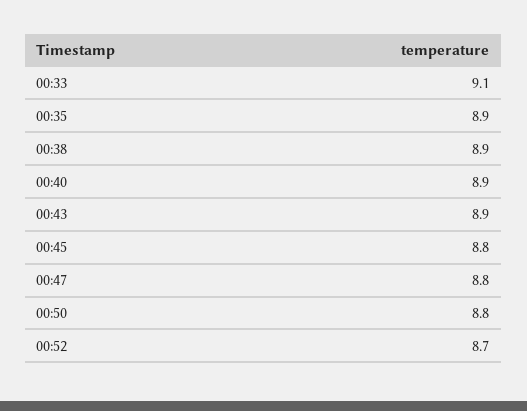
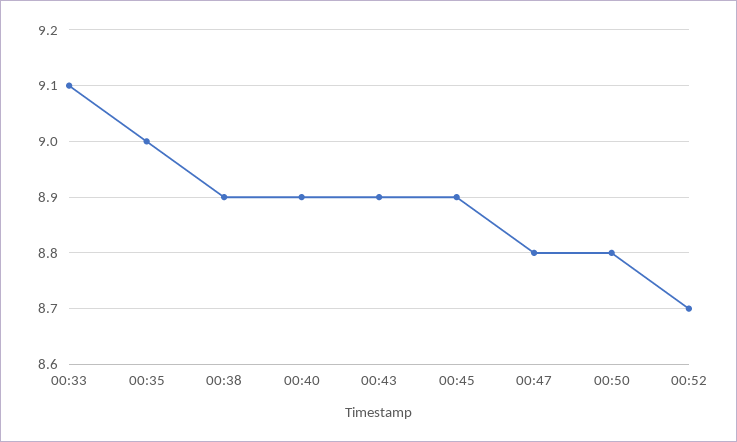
00:35: 8.9 -> 9
00:45: 8.8 -> 8.9

